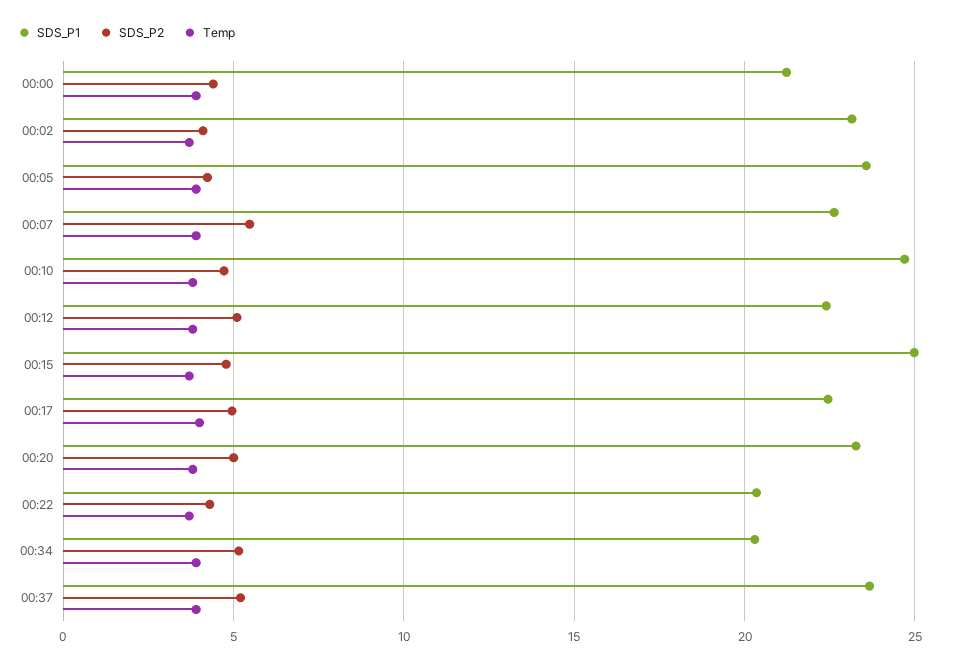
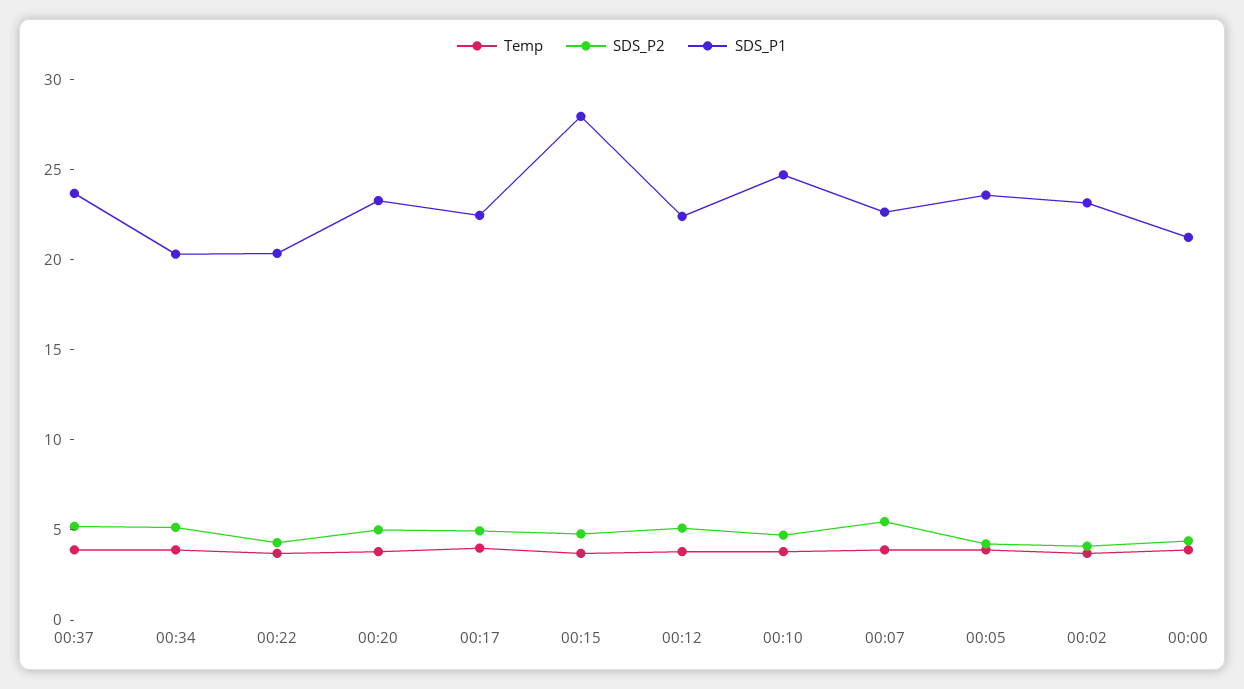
SDS_P1, 00:15: 25 -> 28

